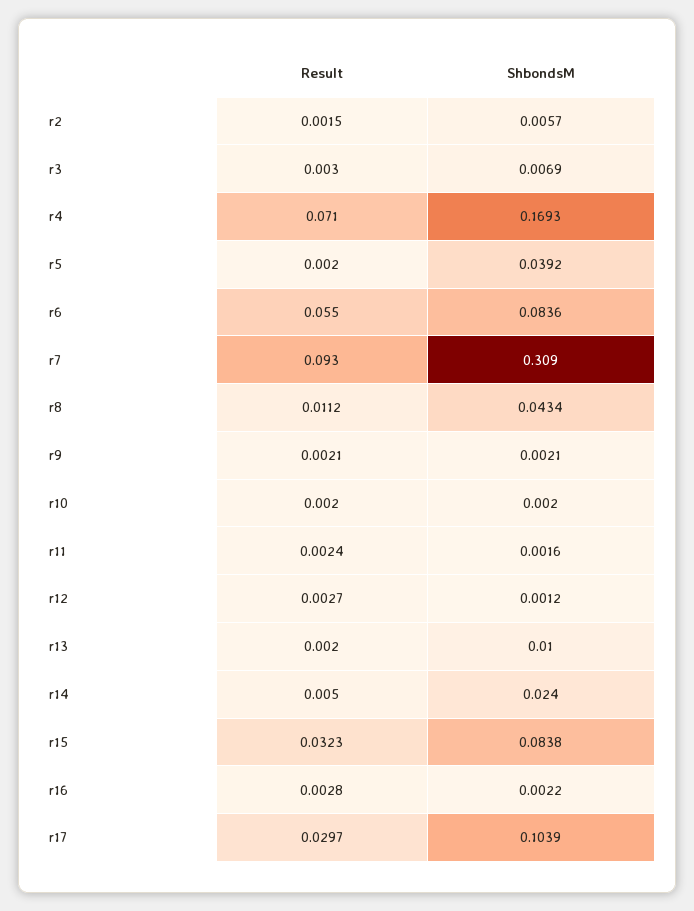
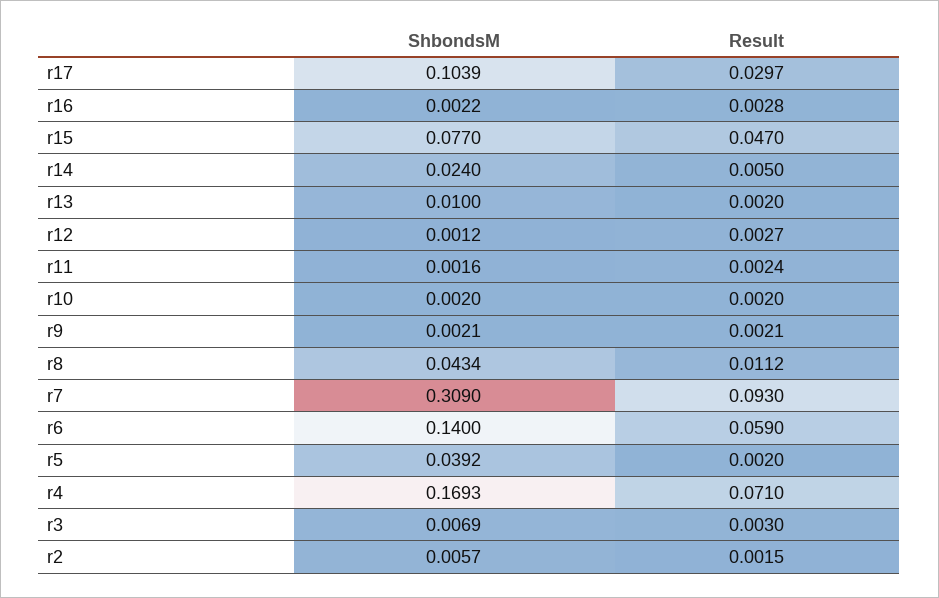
Result, r6: 0.055 -> 0.059
ShbondsM, r6: 0.0836 -> 0.14
Result, r15: 0.0323 -> 0.047
ShbondsM, r15: 0.0838 -> 0.077

